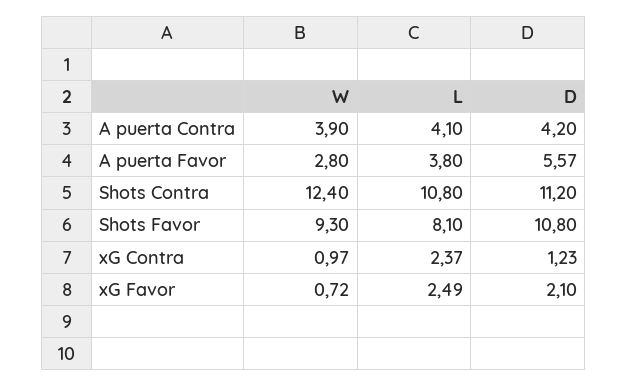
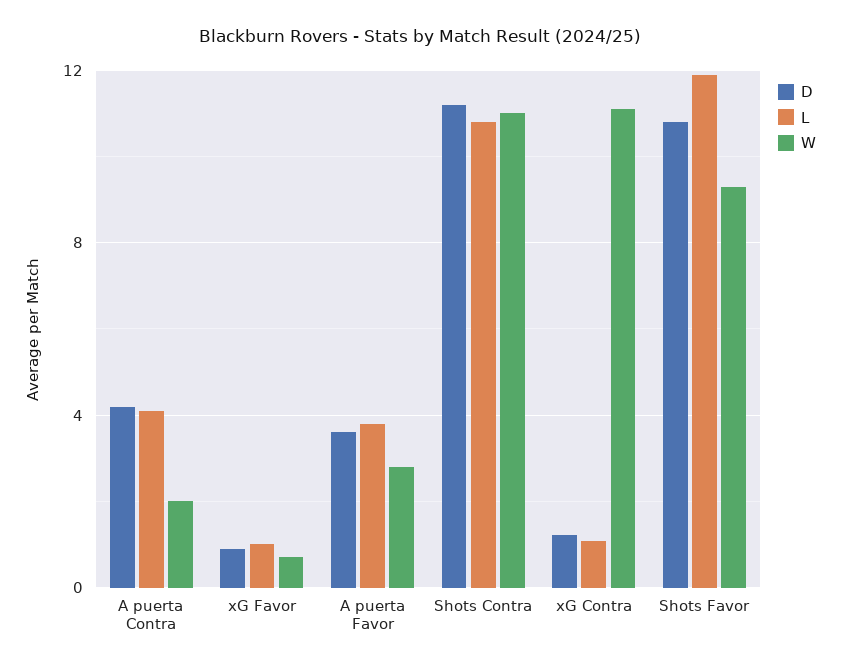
W, A puerta Contra: 3.9 -> 2
D, A puerta Favor: 5.57 -> 3.5
W, Shots Contra: 12.4 -> 11
L, Shots Favor: 8.1 -> 12
W, xG Contra: 0.97 -> 11
L, xG Contra: 2.37 -> 1
L, xG Favor: 2.49 -> 1
D, xG Favor: 2.1 -> 1

